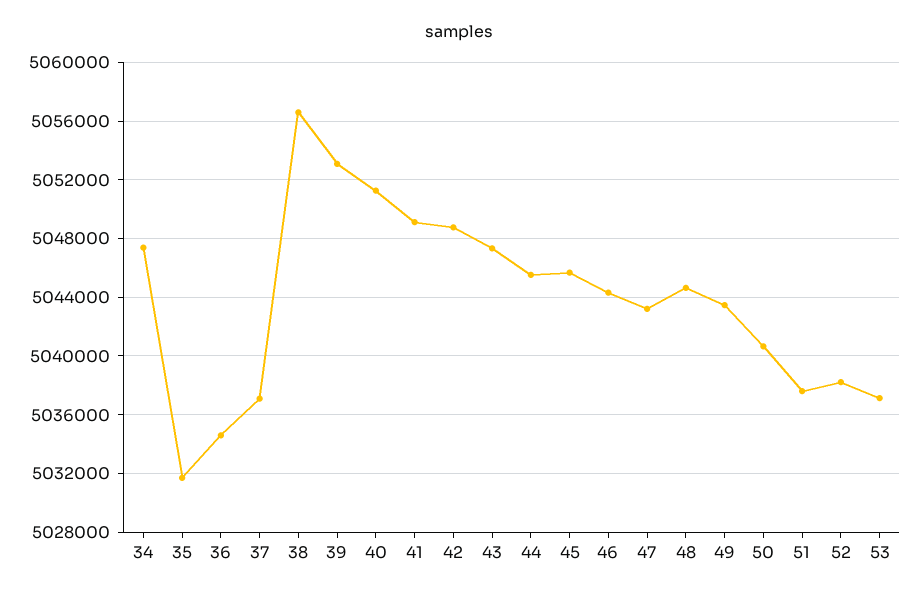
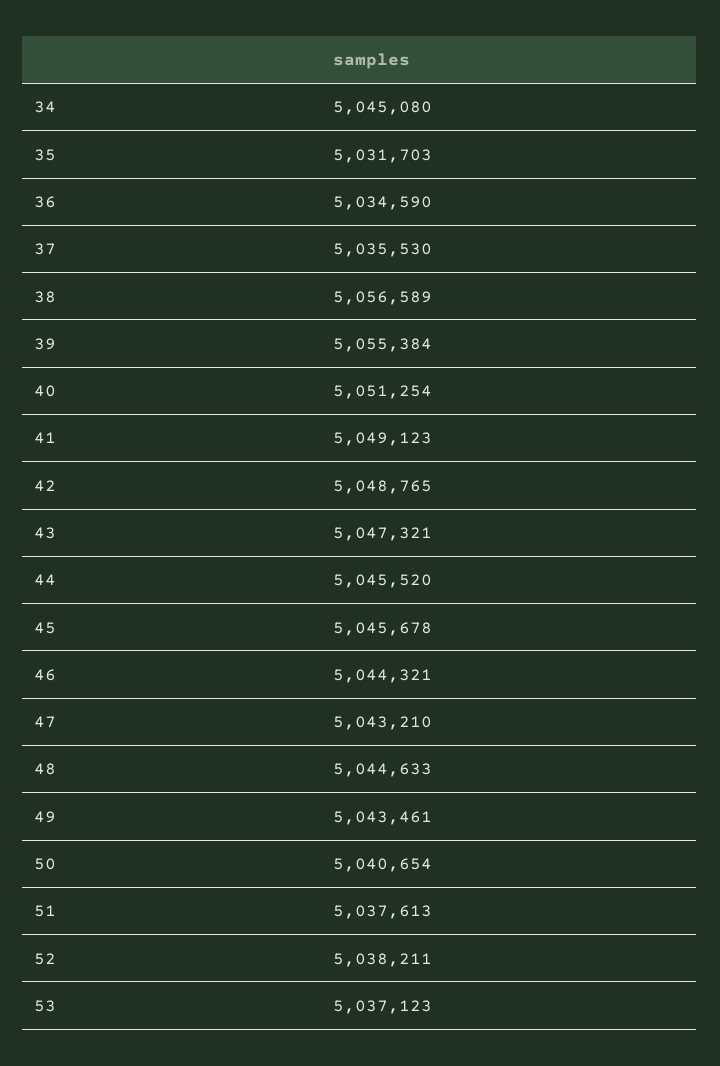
34: 5047500 -> 5045080
37: 5037000 -> 5035530
39: 5053000 -> 5055384

